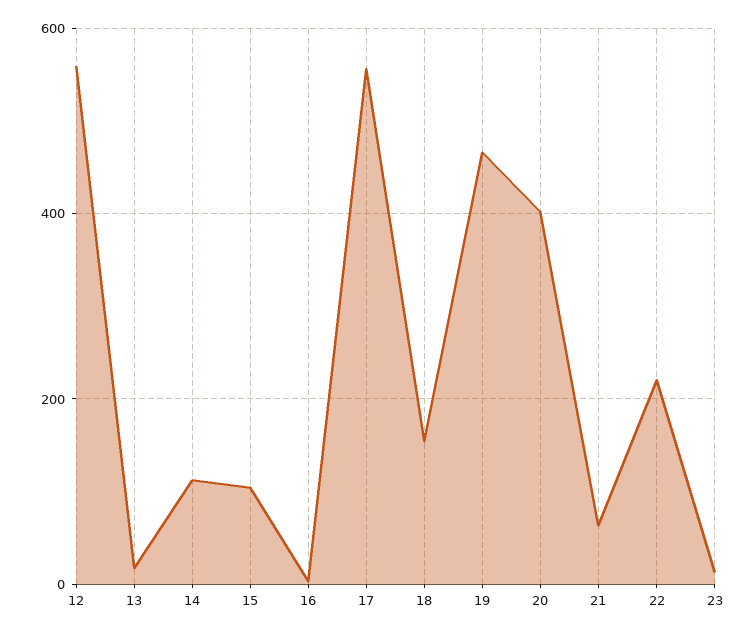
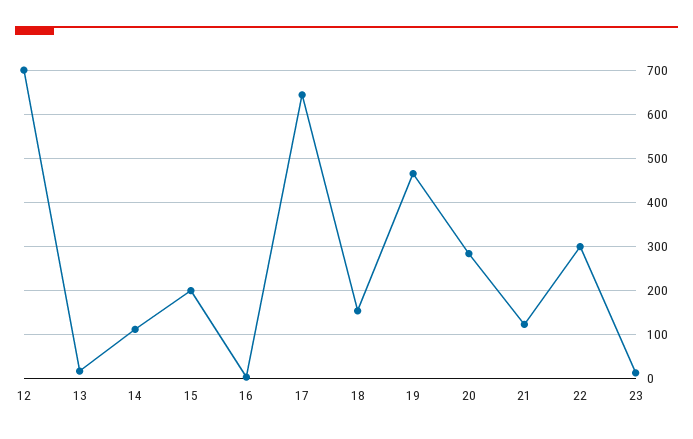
12: 560 -> 700
15: 100 -> 200
17: 560 -> 640
20: 400 -> 280
21: 60 -> 120
22: 220 -> 300

